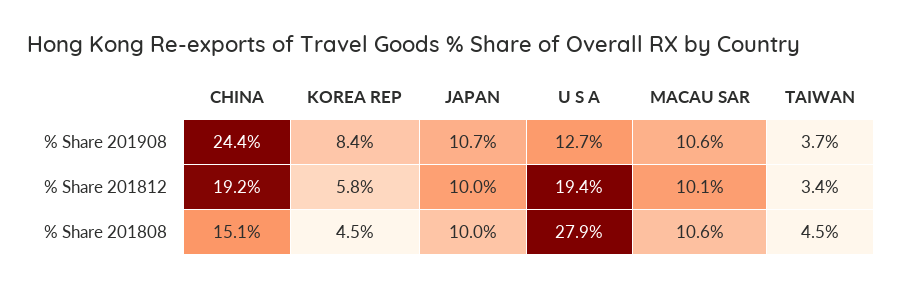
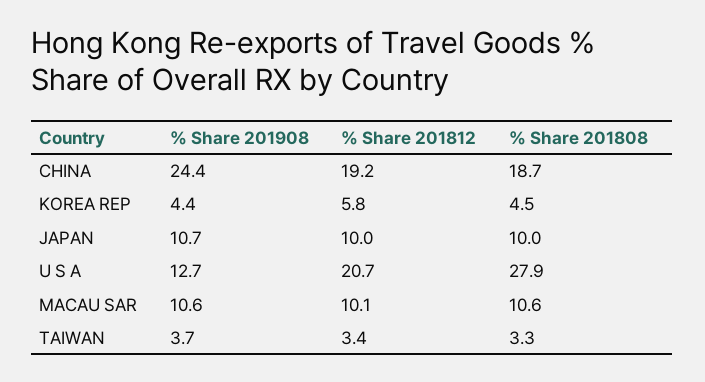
KOREA REP, % Share 201908: 8.4 -> 4.4
U S A, % Share 201812: 19.4 -> 20.7
CHINA, % Share 201808: 15.1 -> 18.7
TAIWAN, % Share 201808: 4.5 -> 3.3

